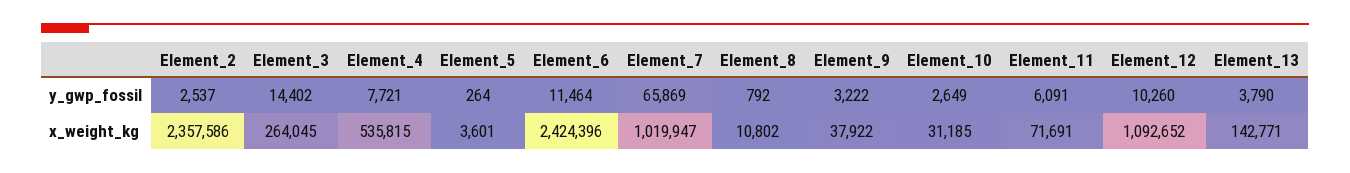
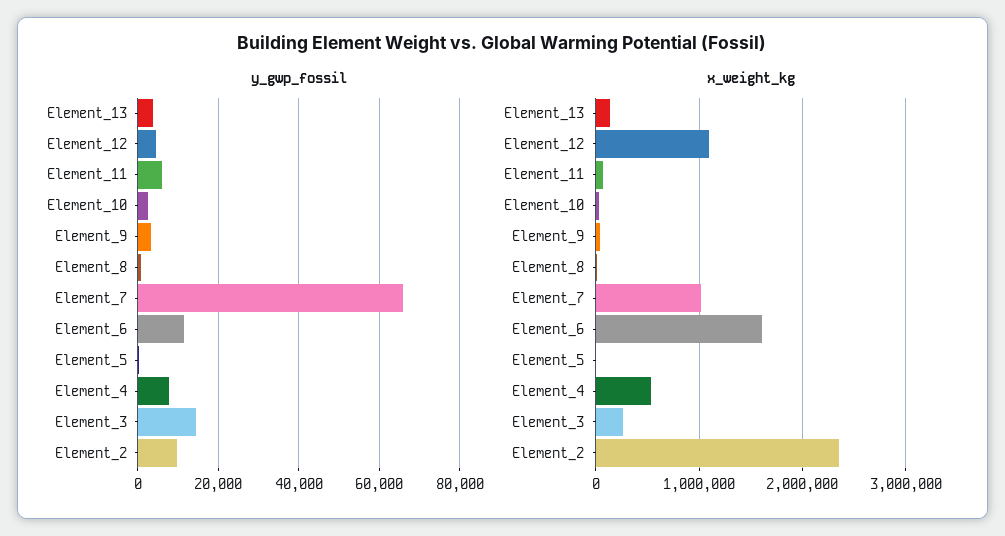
y_gwp_fossil, Element_2: 2537 -> 10000
y_gwp_fossil, Element_12: 10260 -> 4000
x_weight_kg, Element_6: 2424396 -> 1600000

